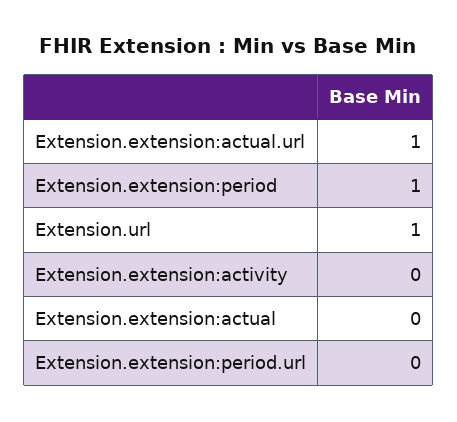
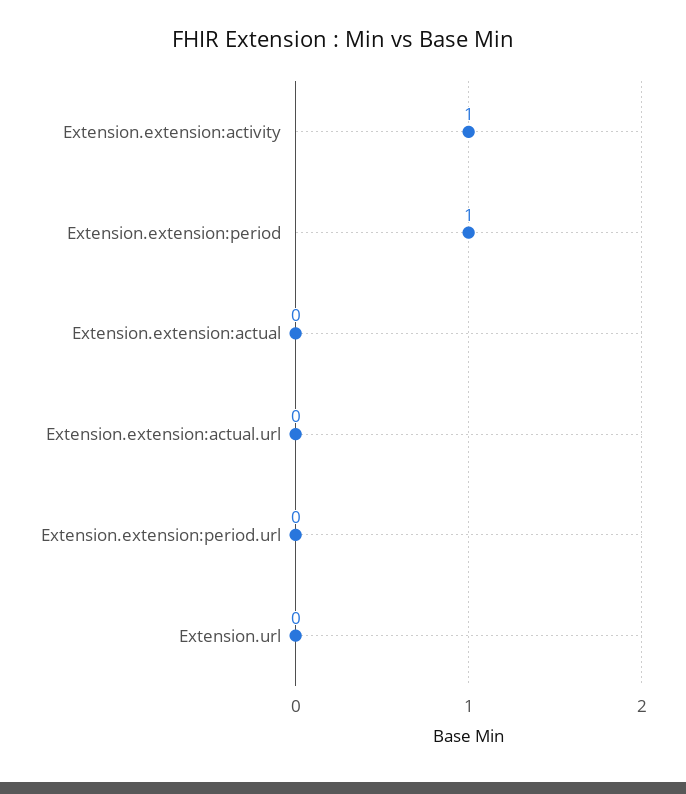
Extension.extension:actual.url: 1 -> 0
Extension.url: 1 -> 0
Extension.extension:activity: 0 -> 1

